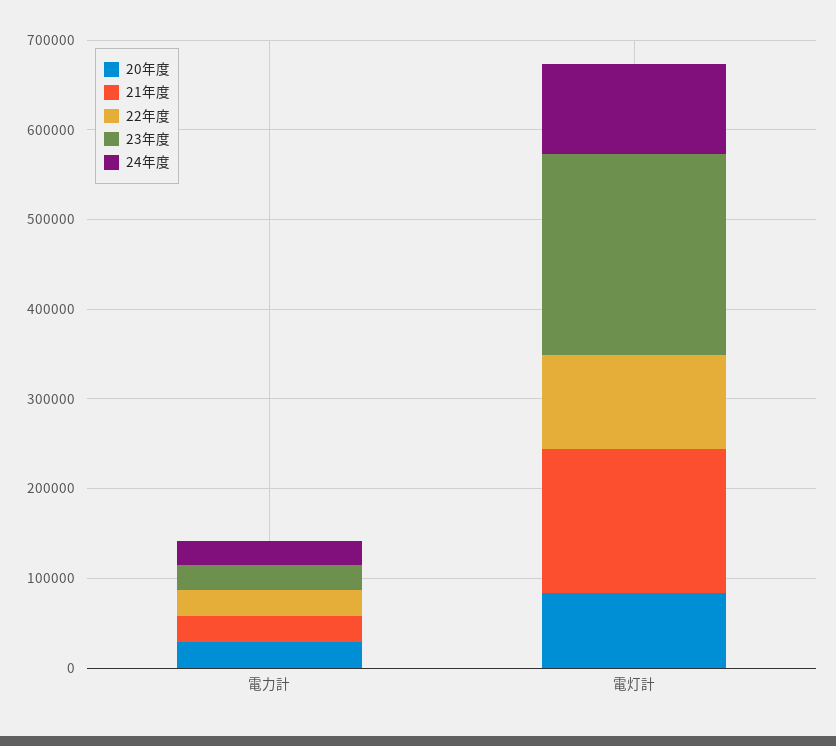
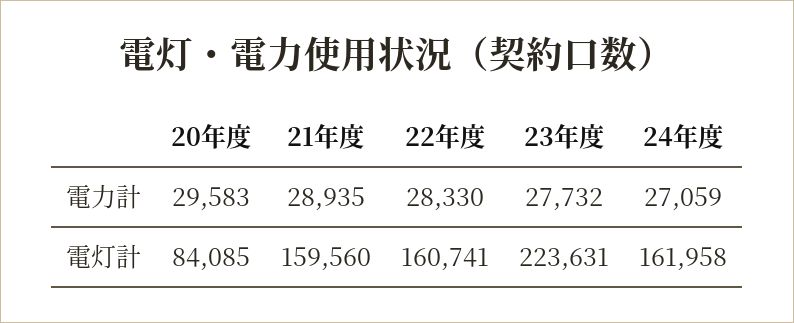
22年度, 電灯計: 100000 -> 160741
24年度, 電灯計: 100000 -> 161958

